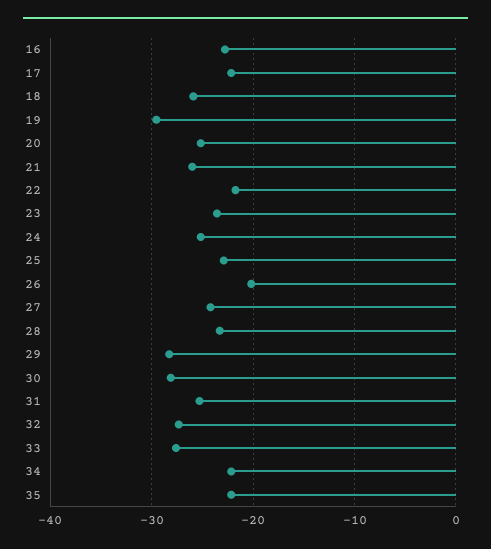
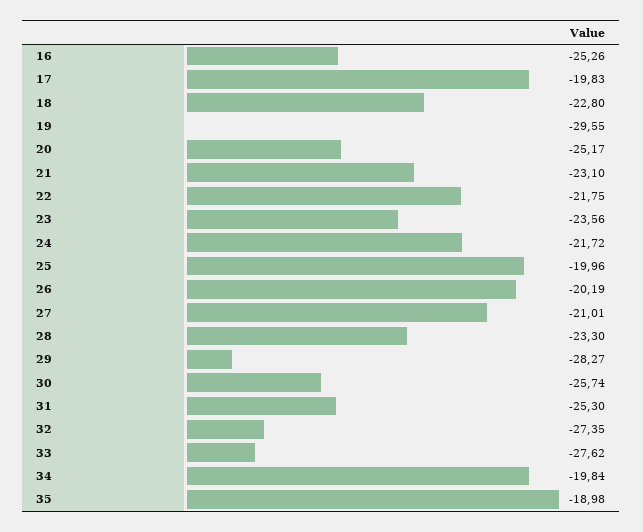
16: -23 -> -25.26
17: -22 -> -19.83
18: -26 -> -22.8
21: -26 -> -23.1
24: -25 -> -21.72
25: -23 -> -19.96
27: -24 -> -21.01
30: -28 -> -25.74
34: -22 -> -19.84
35: -22 -> -18.98

